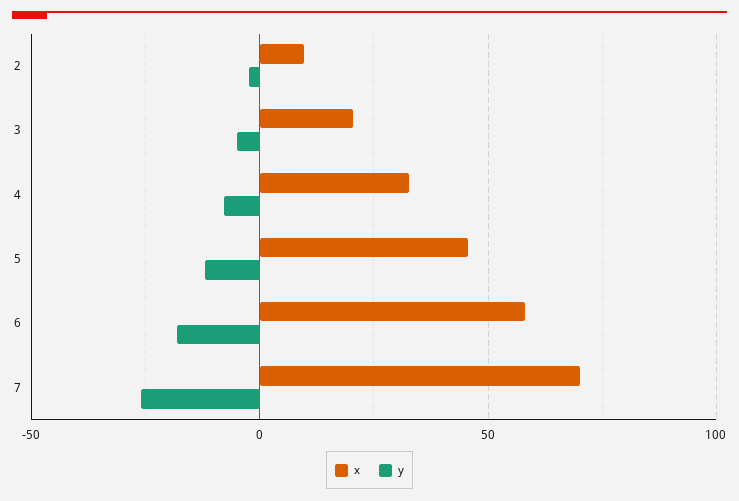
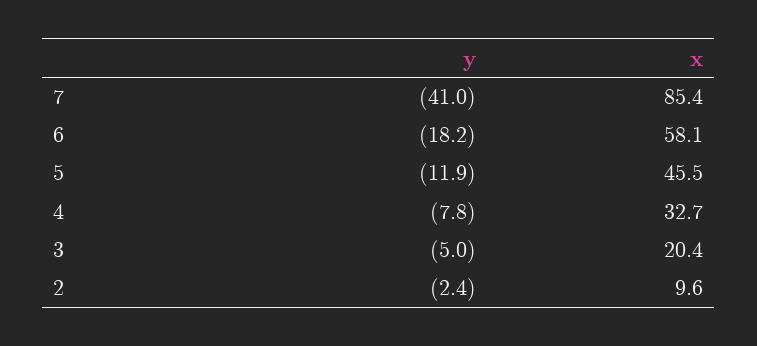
x, 7: 70 -> 85.4
y, 7: -25 -> -41

